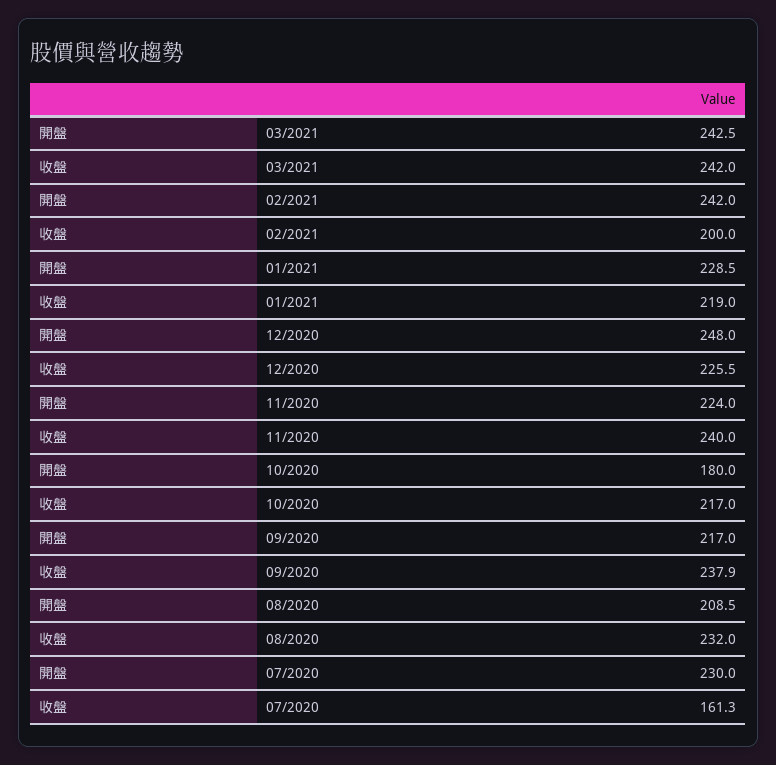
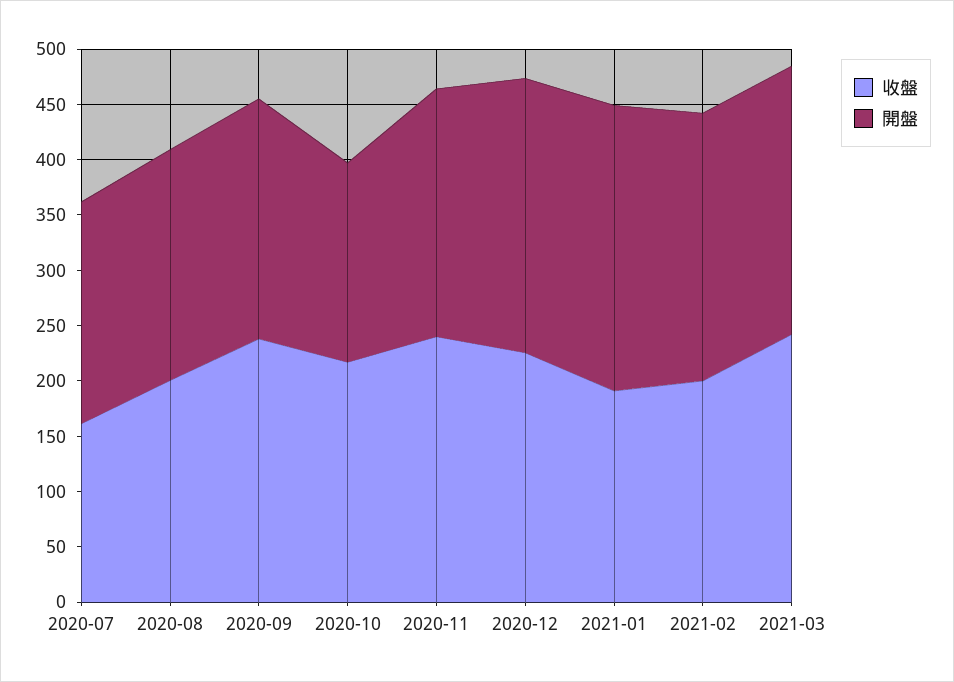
開盤, 01/2021: 228.5 -> 260
收盤, 01/2021: 219 -> 190
收盤, 08/2020: 232 -> 200
開盤, 07/2020: 230 -> 200

